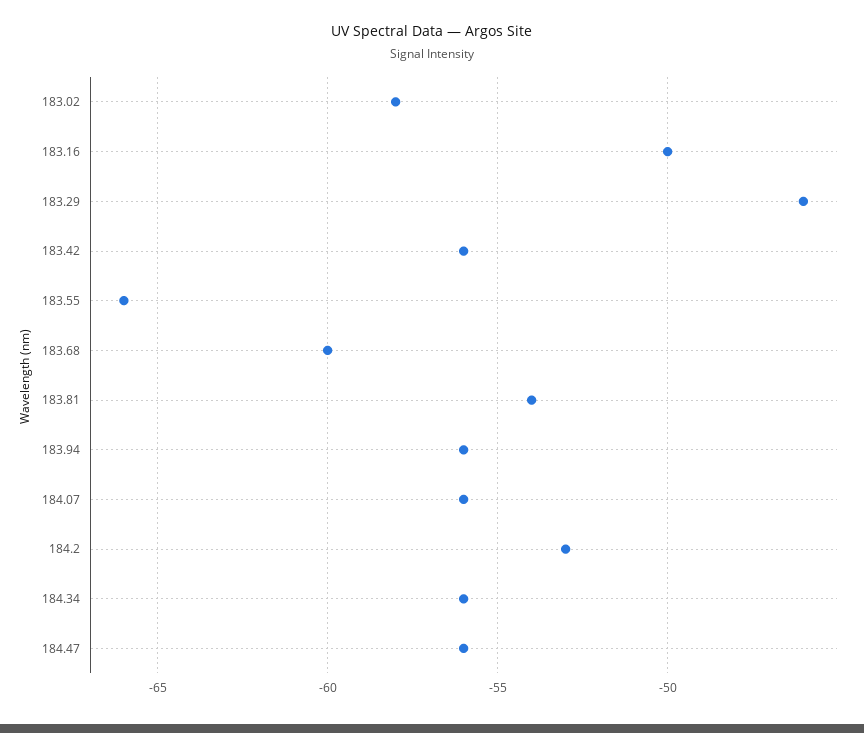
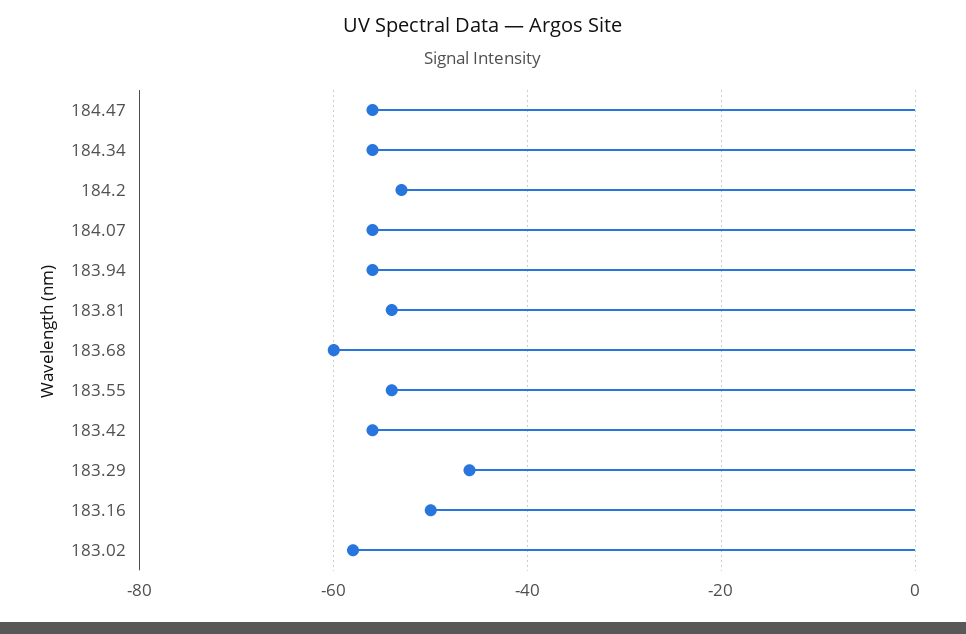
183.55: -66 -> -55

